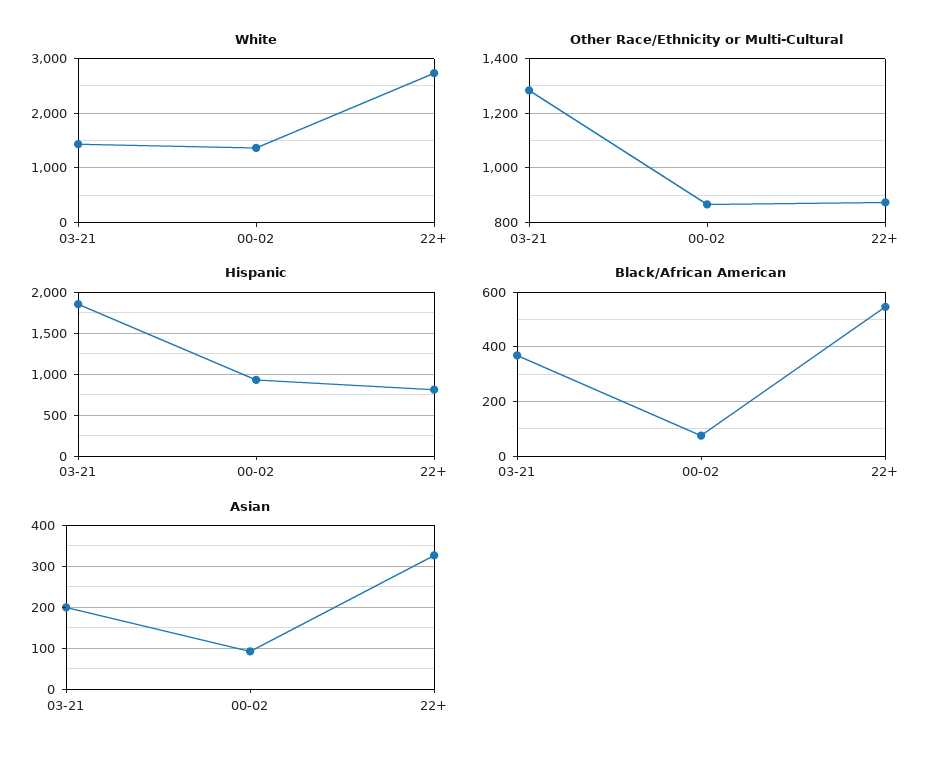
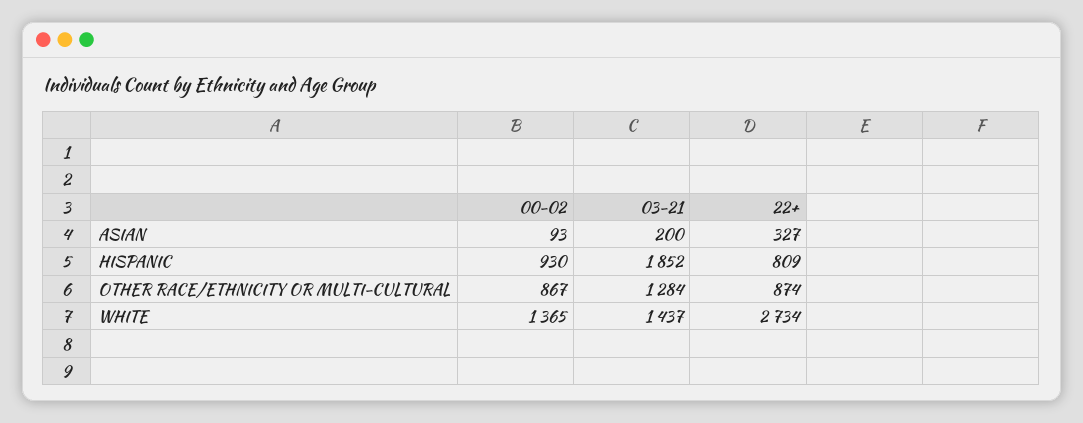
Black/African American, 03-21: 375 -> none
Black/African American, 00-02: 75 -> none
Black/African American, 22+: 550 -> none

